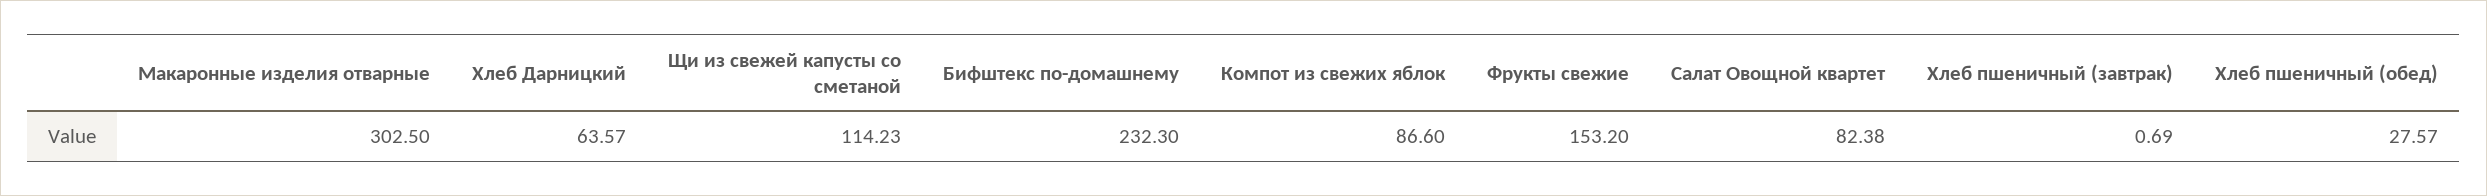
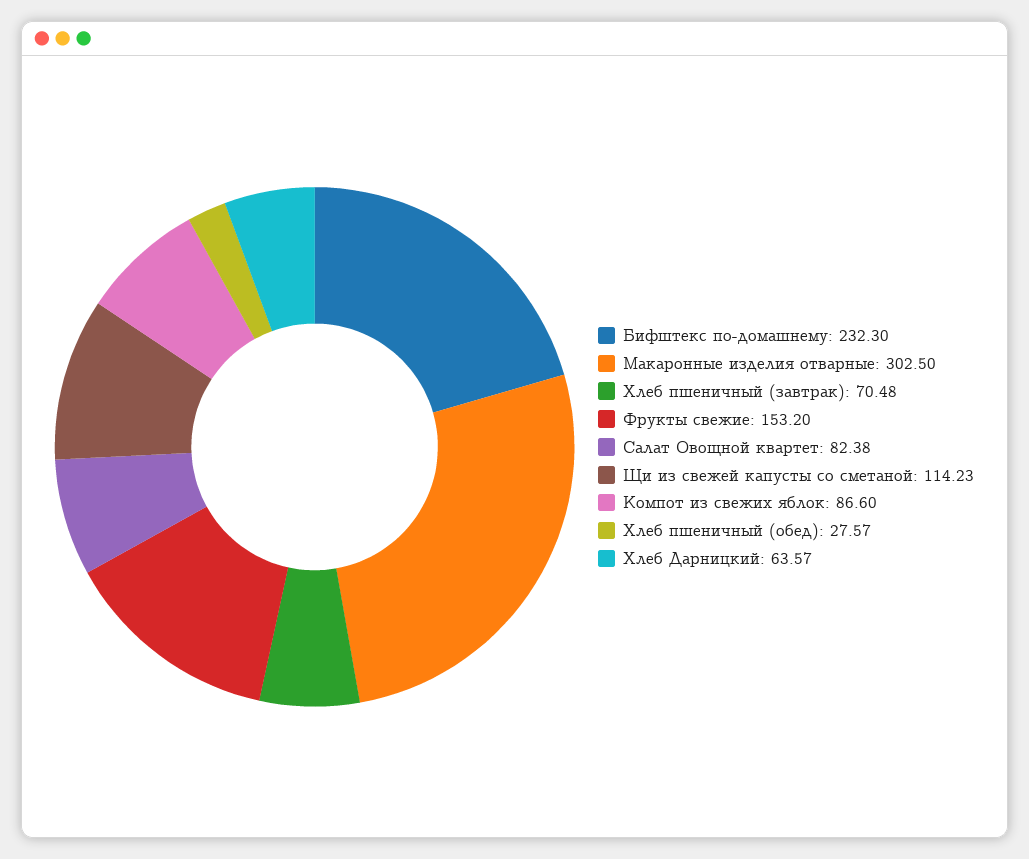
Хлеб пшеничный (завтрак): 0.69 -> 70.48

